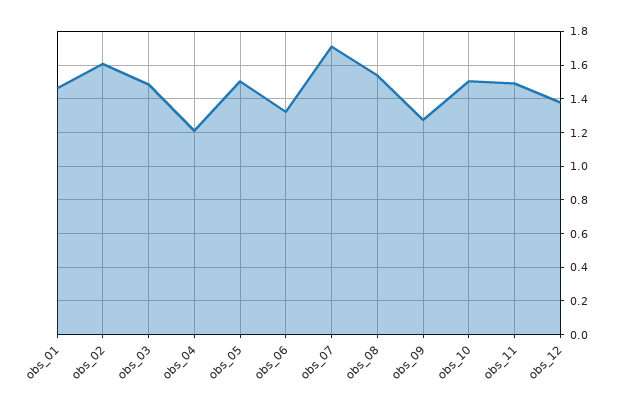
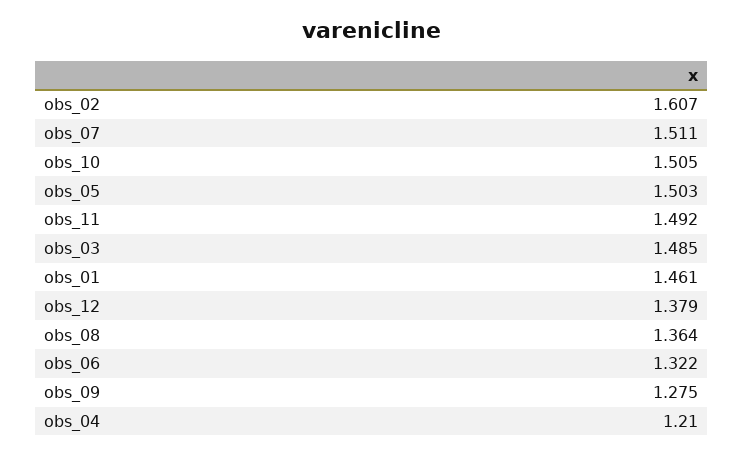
obs_07: 1.7 -> 1.511
obs_08: 1.55 -> 1.364

